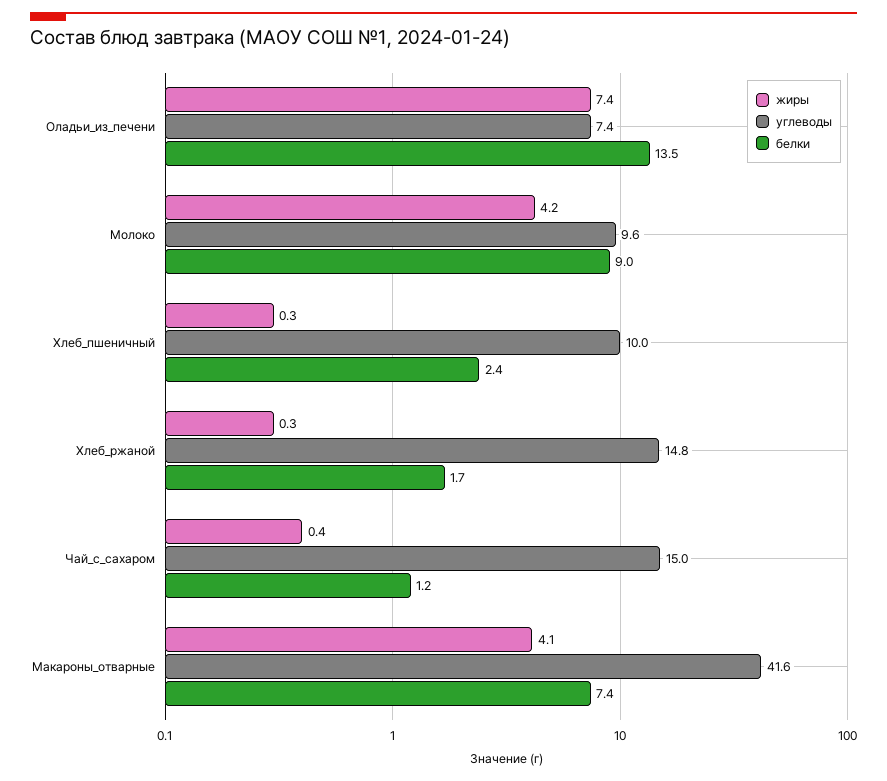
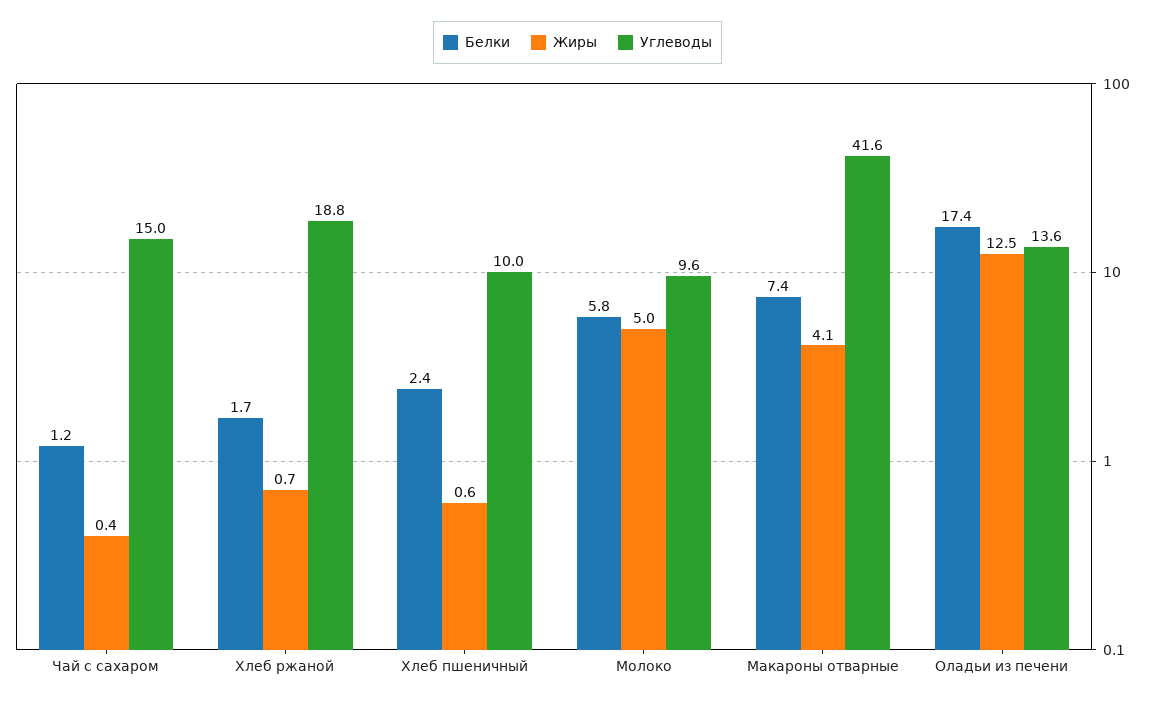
жиры, Оладьи_из_печени: 7.4 -> 12.5
углеводы, Оладьи_из_печени: 7.4 -> 13.6
белки, Оладьи_из_печени: 13.5 -> 17.4
жиры, Молоко: 4.2 -> 5
белки, Молоко: 9 -> 5.8
жиры, Хлеб_пшеничный: 0.3 -> 0.6
жиры, Хлеб_ржаной: 0.3 -> 0.7
углеводы, Хлеб_ржаной: 14.8 -> 18.8

